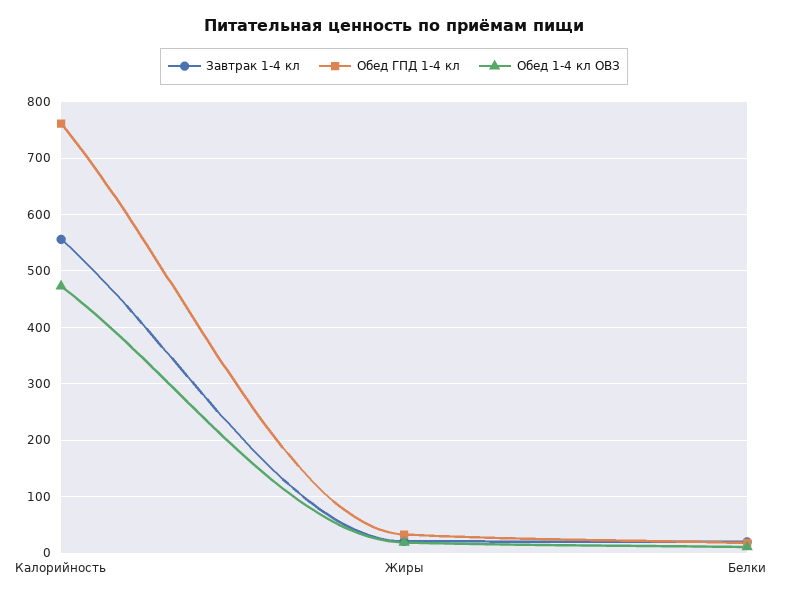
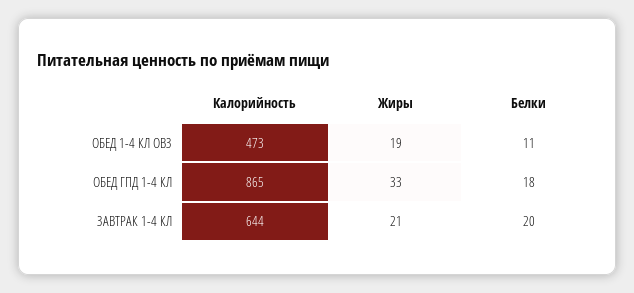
Завтрак 1-4 кл, Калорийность: 560 -> 644
Обед ГПД 1-4 кл, Калорийность: 760 -> 865

